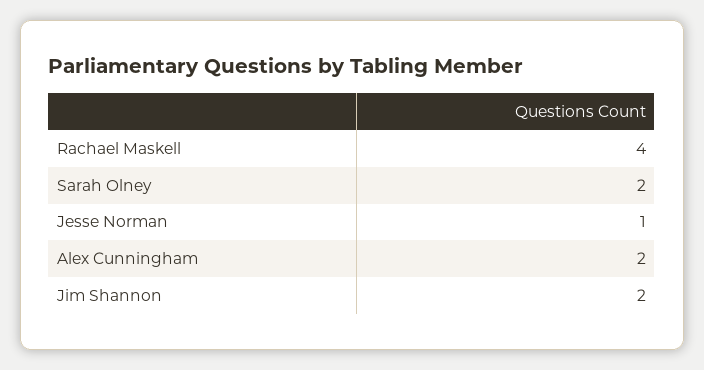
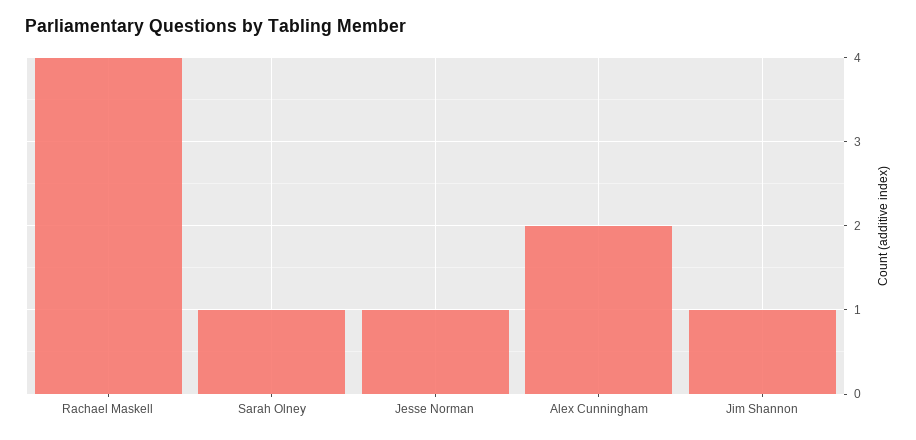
Sarah Olney: 2 -> 1
Jim Shannon: 2 -> 1

